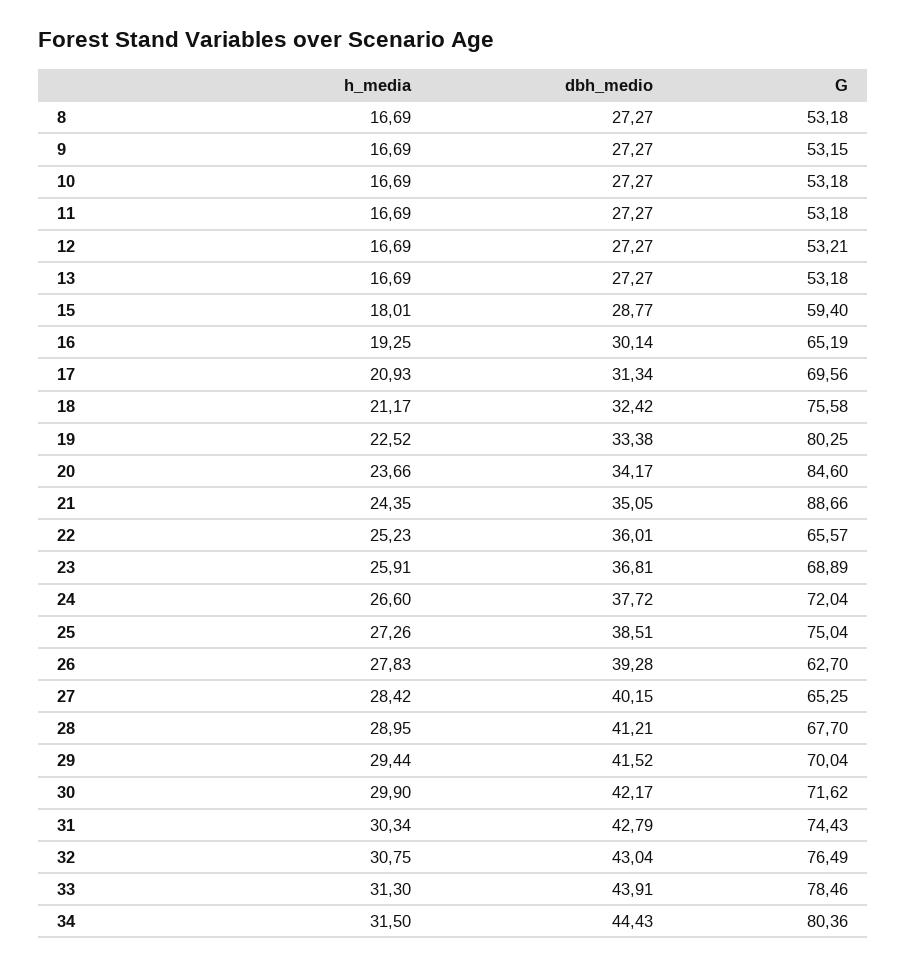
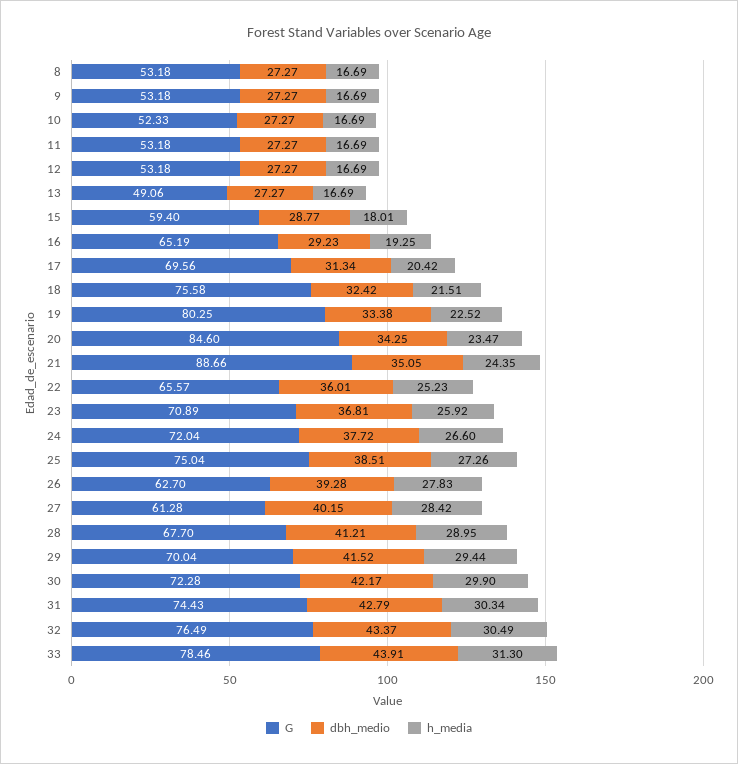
G, 9: 53.15 -> 53.18
G, 10: 53.18 -> 52.33
G, 12: 53.21 -> 53.18
G, 13: 53.18 -> 49.06
dbh_medio, 16: 30.14 -> 29.23
h_media, 17: 20.93 -> 20.42
h_media, 18: 21.17 -> 21.51
h_media, 20: 23.66 -> 23.47
dbh_medio, 20: 34.17 -> 34.25
h_media, 23: 25.91 -> 25.92
G, 23: 68.89 -> 70.89
G, 27: 65.25 -> 61.28
G, 30: 71.62 -> 72.28
h_media, 32: 30.75 -> 30.49
dbh_medio, 32: 43.04 -> 43.37
h_media, 34: 31.5 -> none
dbh_medio, 34: 44.43 -> none
G, 34: 80.36 -> none

